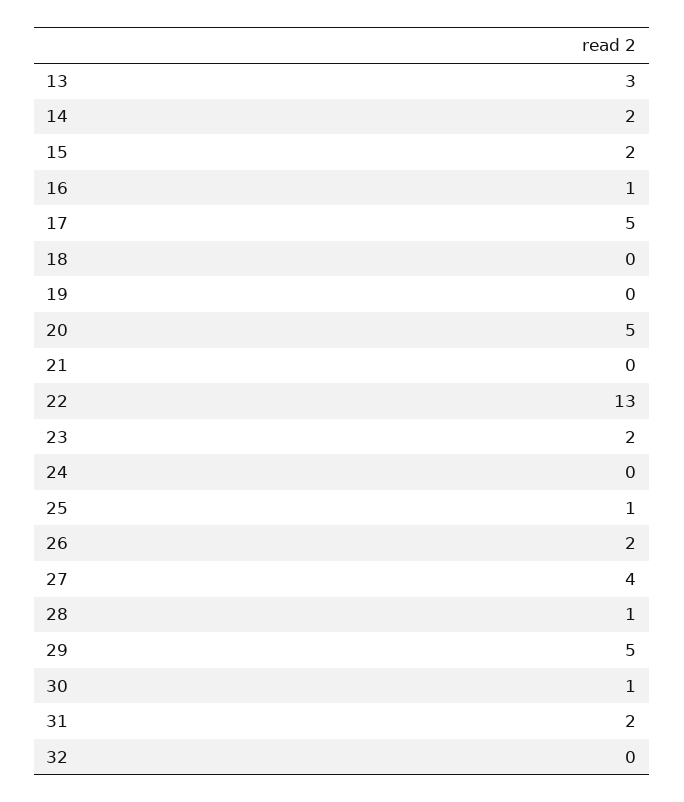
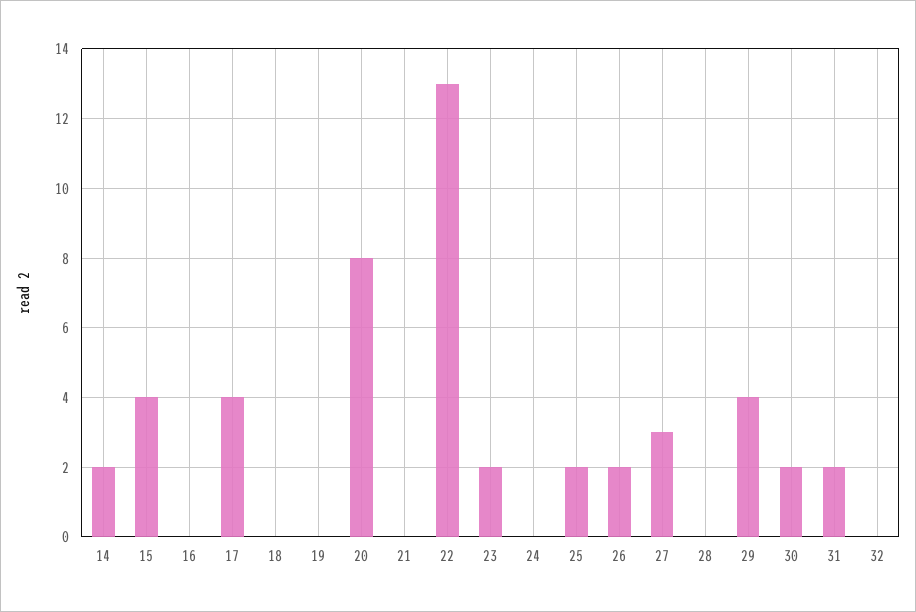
13: 3 -> none
15: 2 -> 4
16: 1 -> 0
17: 5 -> 4
20: 5 -> 8
25: 1 -> 2
27: 4 -> 3
28: 1 -> 0
29: 5 -> 4
30: 1 -> 2

